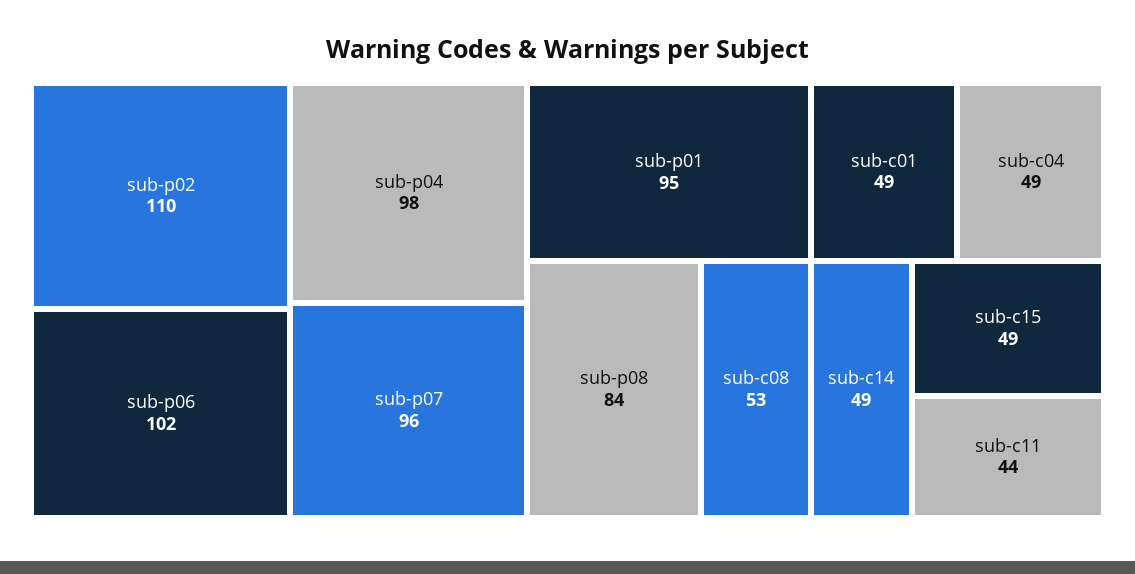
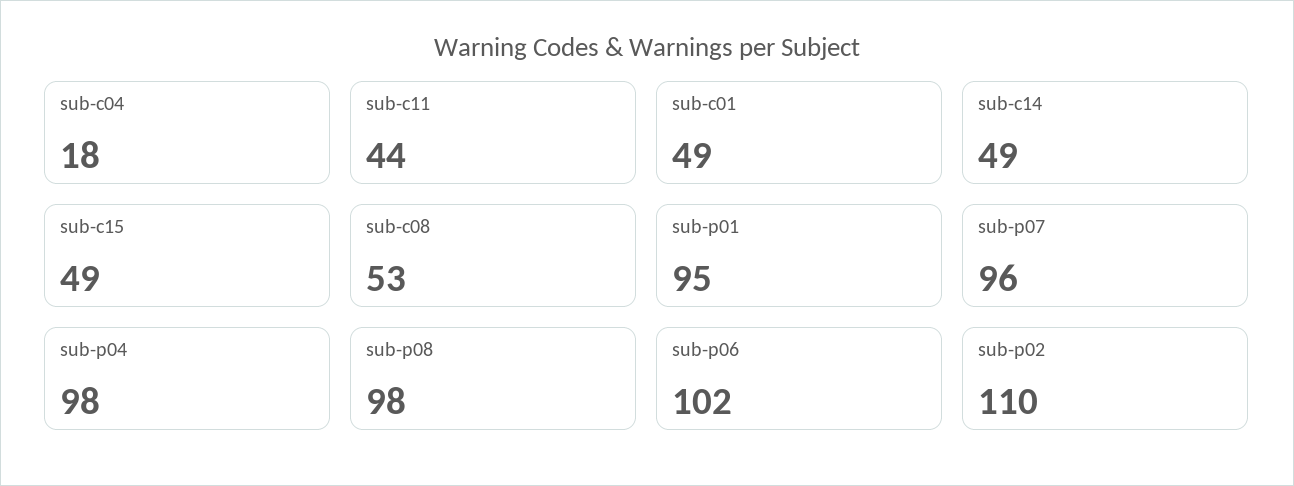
sub-p08: 84 -> 98
sub-c04: 49 -> 18

